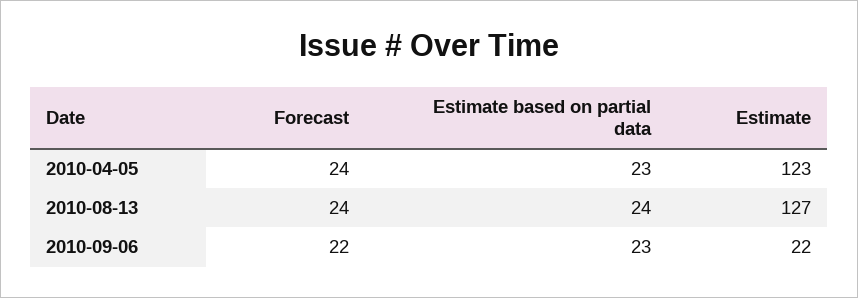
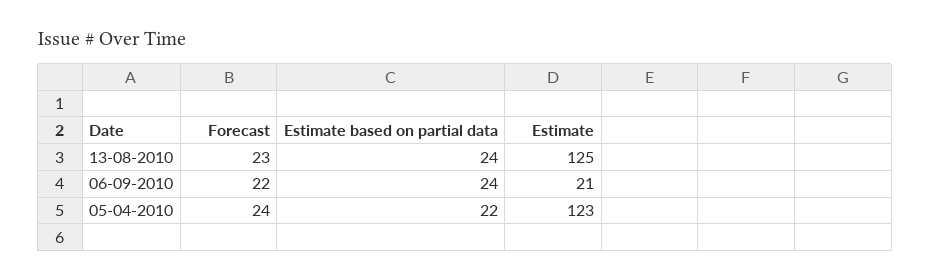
Estimate based on partial data, 2010-04-05: 23 -> 22
Forecast, 2010-08-13: 24 -> 23
Estimate, 2010-08-13: 127 -> 125
Estimate based on partial data, 2010-09-06: 23 -> 24
Estimate, 2010-09-06: 22 -> 21

